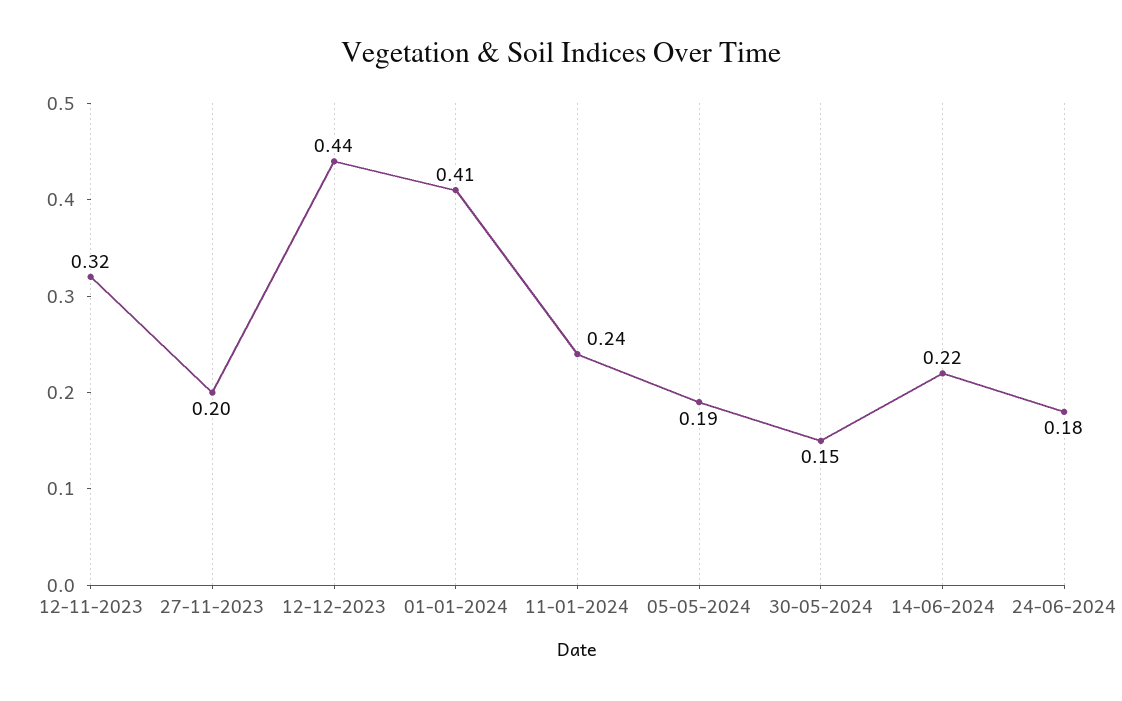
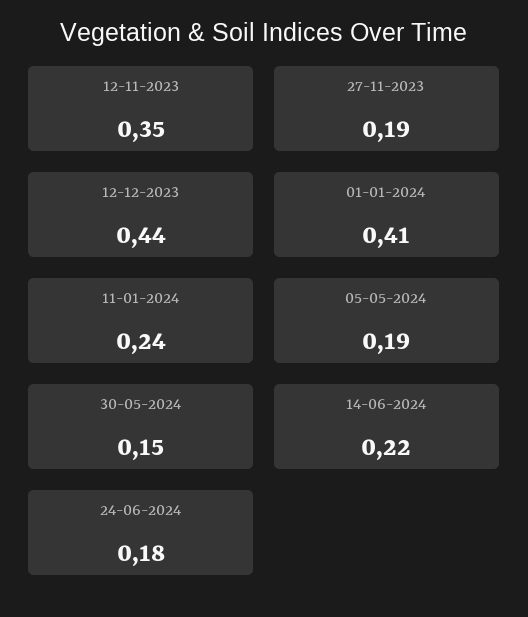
12-11-2023: 0.32 -> 0.35
27-11-2023: 0.2 -> 0.19

